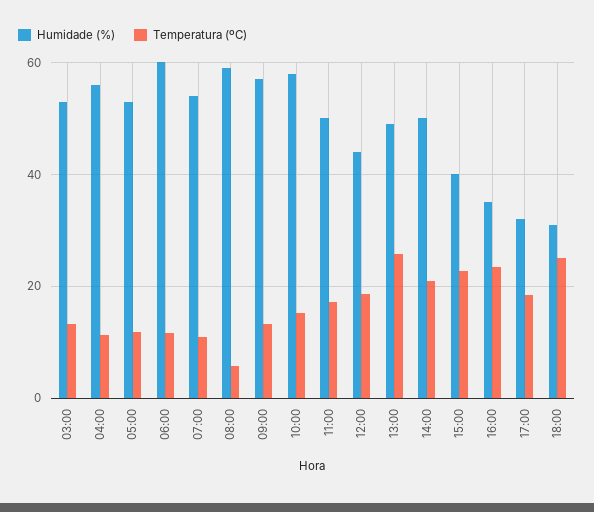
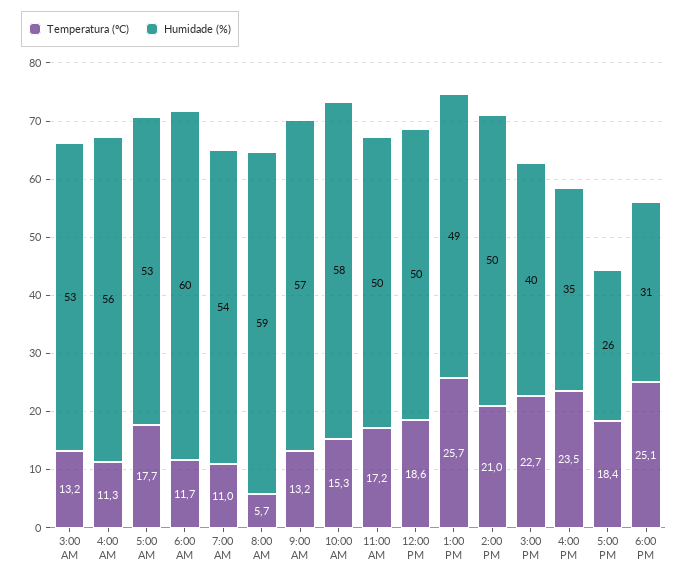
Temperatura (ºC), 05:00: 12 -> 17.7
Humidade (%), 12:00: 44 -> 50
Humidade (%), 17:00: 32 -> 26

